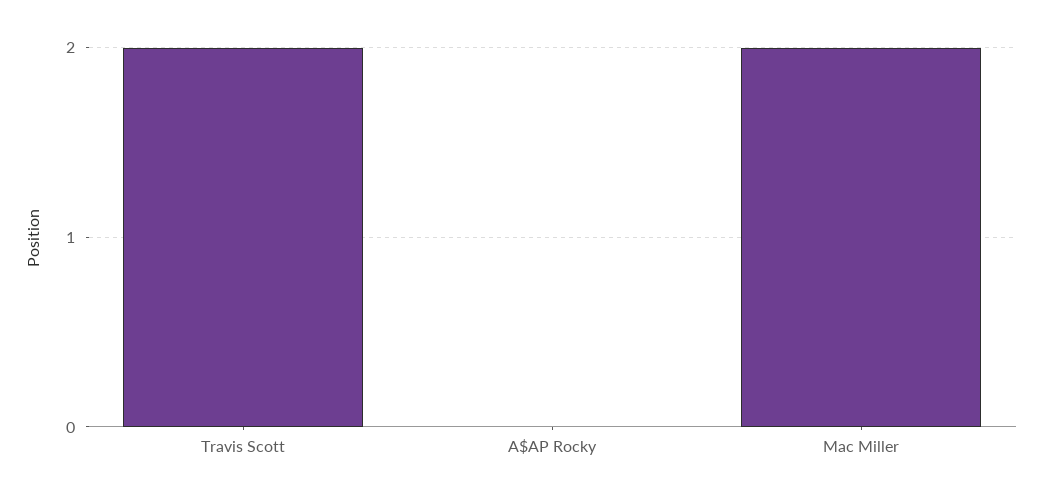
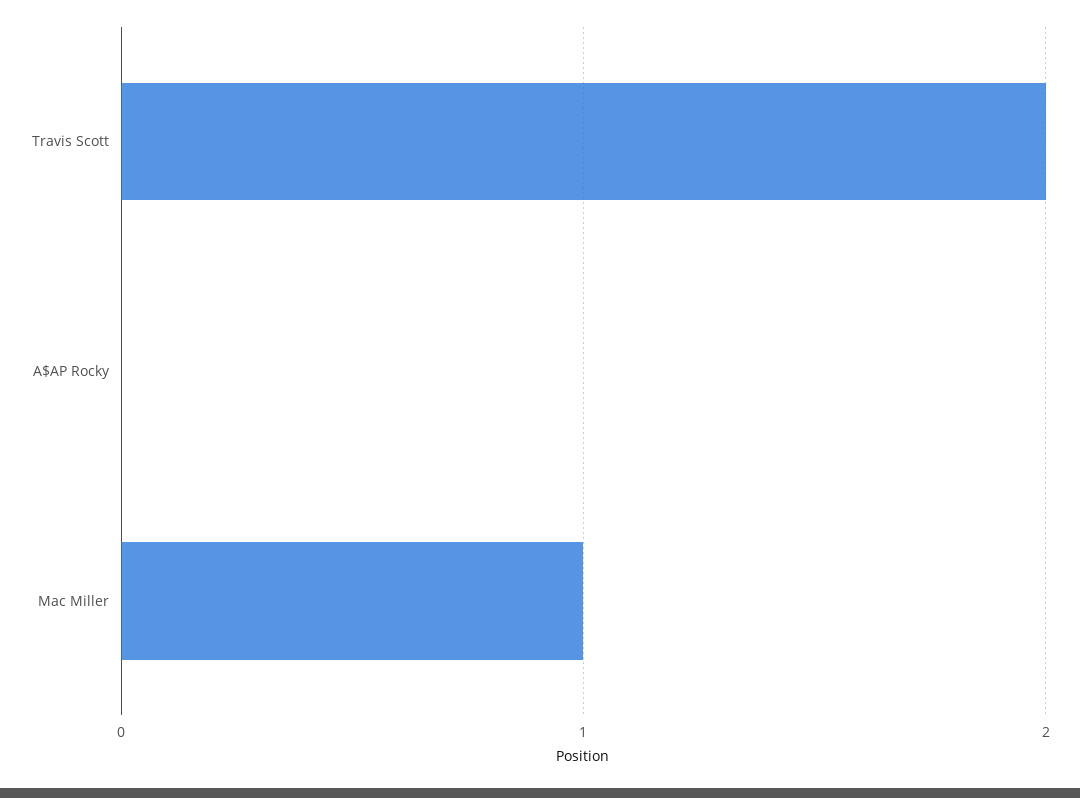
Mac Miller: 2 -> 1

